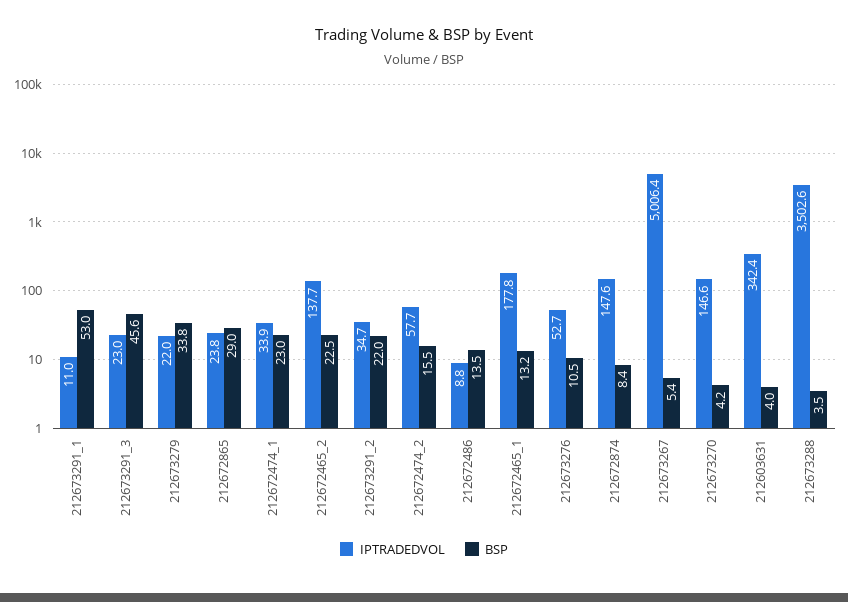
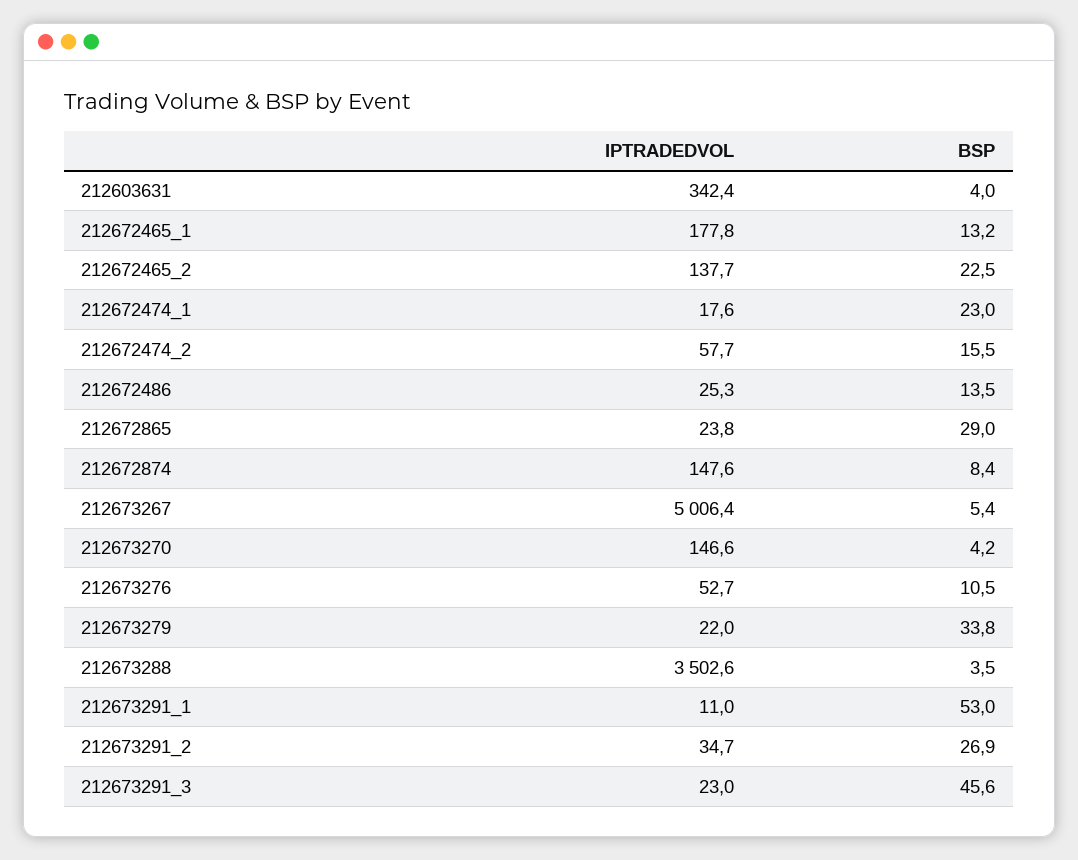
IPTRADEDVOL, 212672474_1: 33.9 -> 17.6
BSP, 212673291_2: 22 -> 26.9
IPTRADEDVOL, 212672486: 8.8 -> 25.3

